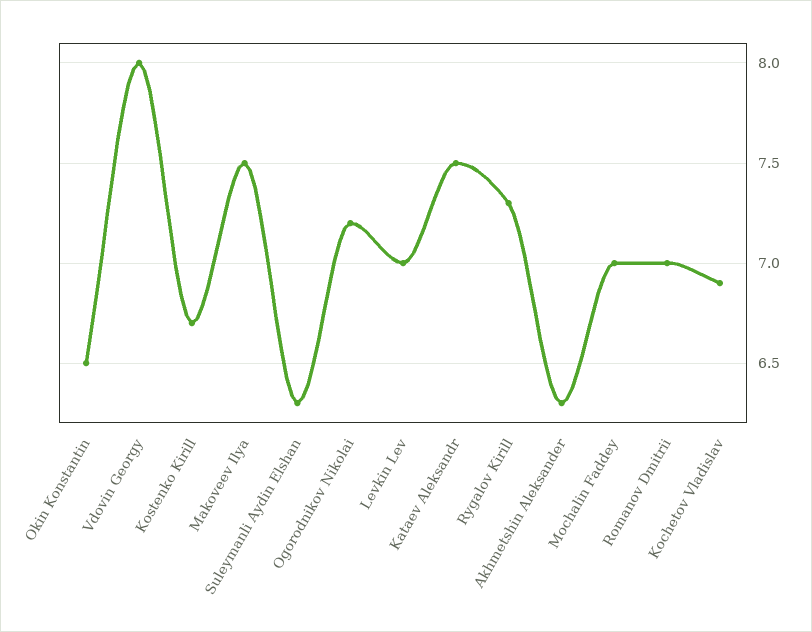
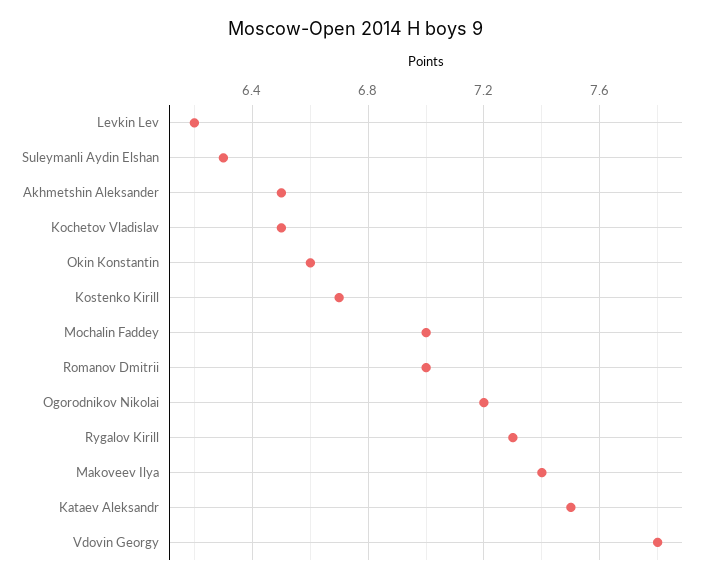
Okin Konstantin: 6.5 -> 6.6
Vdovin Georgy: 8 -> 7.8
Makoveev Ilya: 7.5 -> 7.4
Levkin Lev: 7 -> 6.2
Akhmetshin Aleksander: 6.3 -> 6.5
Kochetov Vladislav: 6.9 -> 6.5

